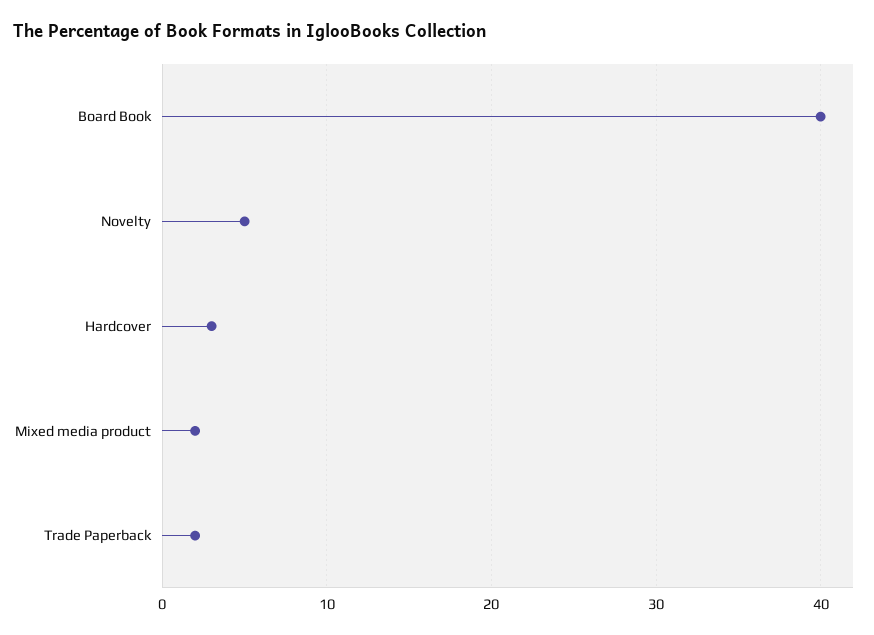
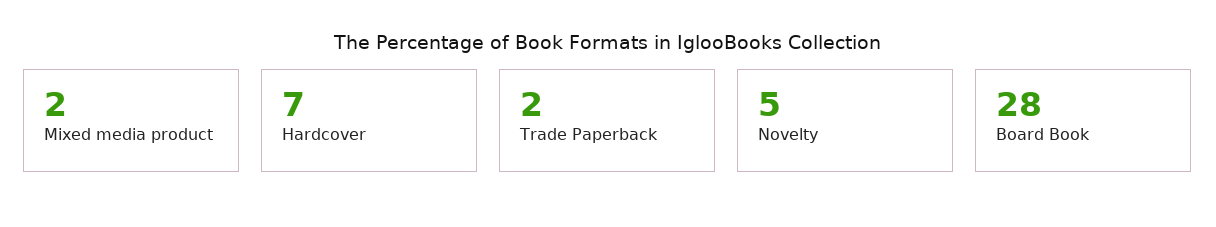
Board Book: 40 -> 28
Hardcover: 3 -> 7

